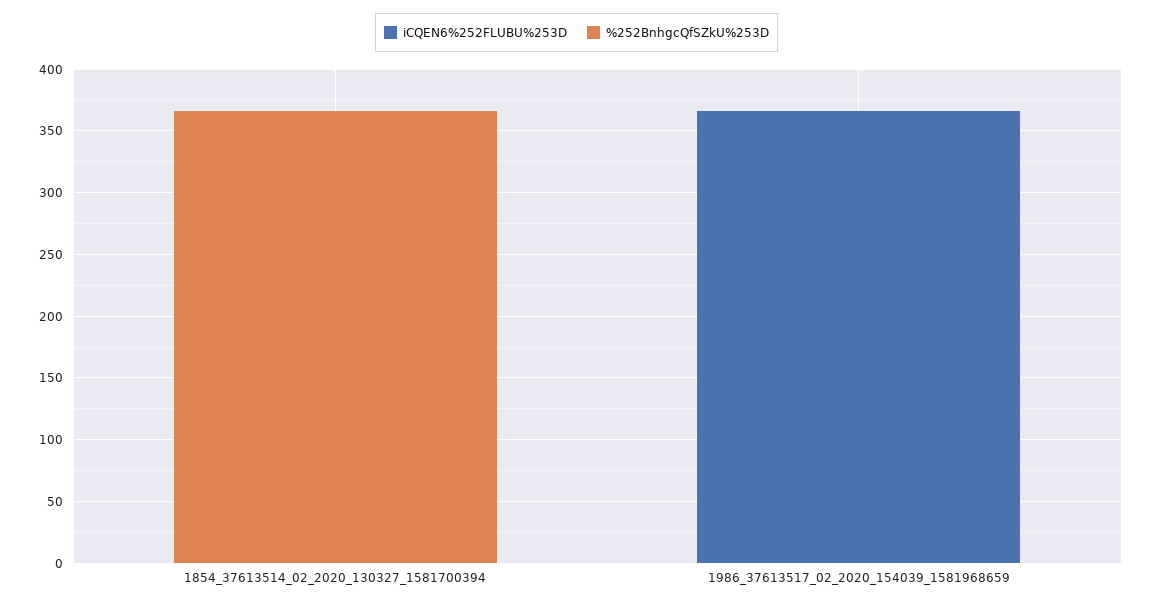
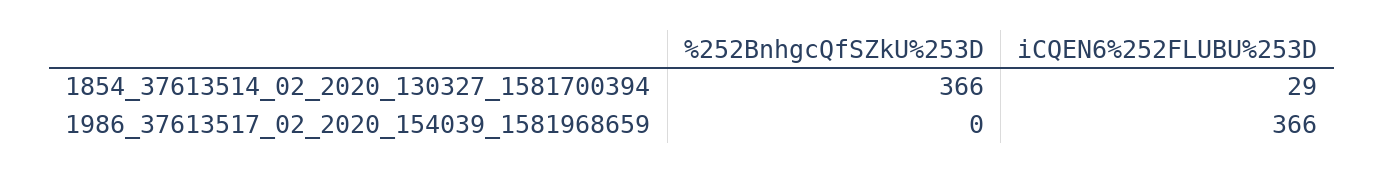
iCQEN6%252FLUBU%253D, 1854_37613514_02_2020_130327_1581700394: 0 -> 29

